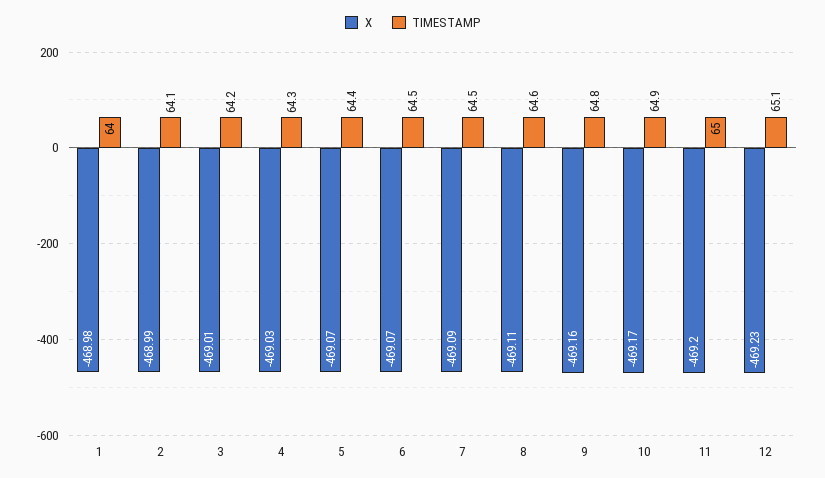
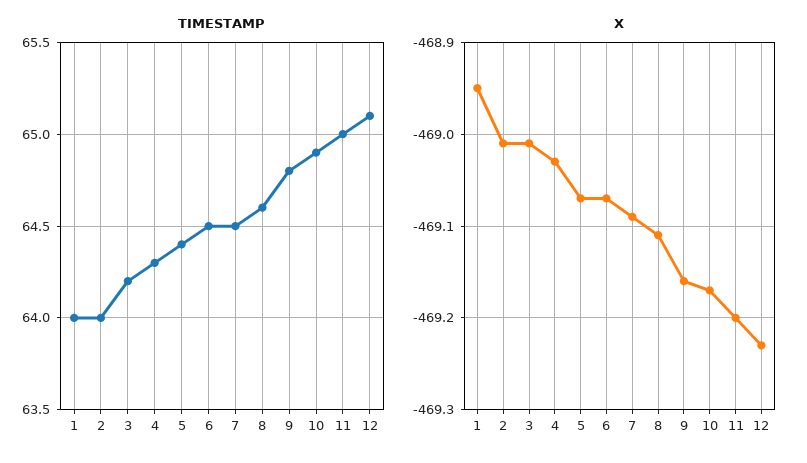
X, 1: -468.98 -> -468.95
X, 2: -468.99 -> -469.01
TIMESTAMP, 2: 64.1 -> 64

